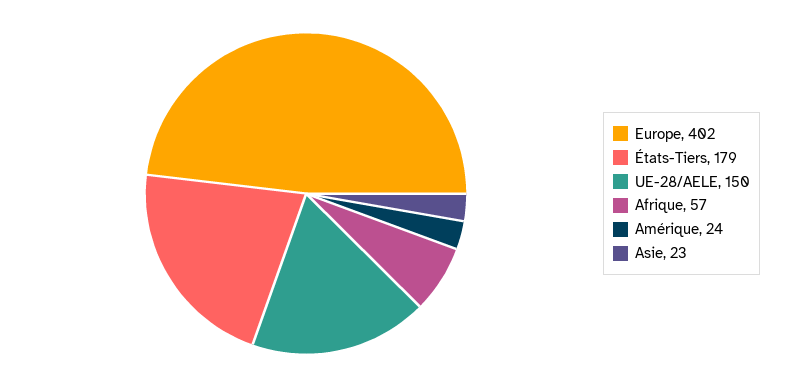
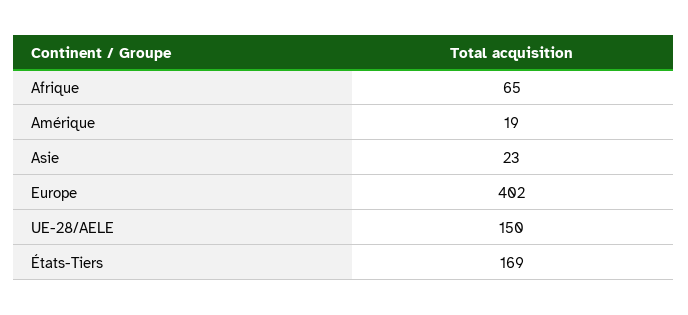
États-Tiers: 179 -> 169
Afrique: 57 -> 65
Amérique: 24 -> 19

